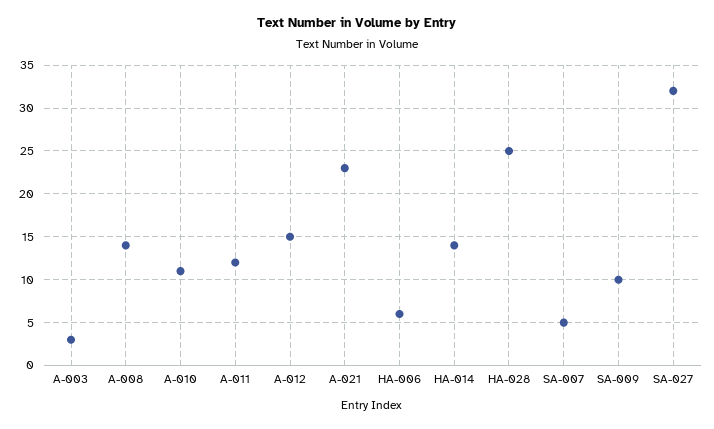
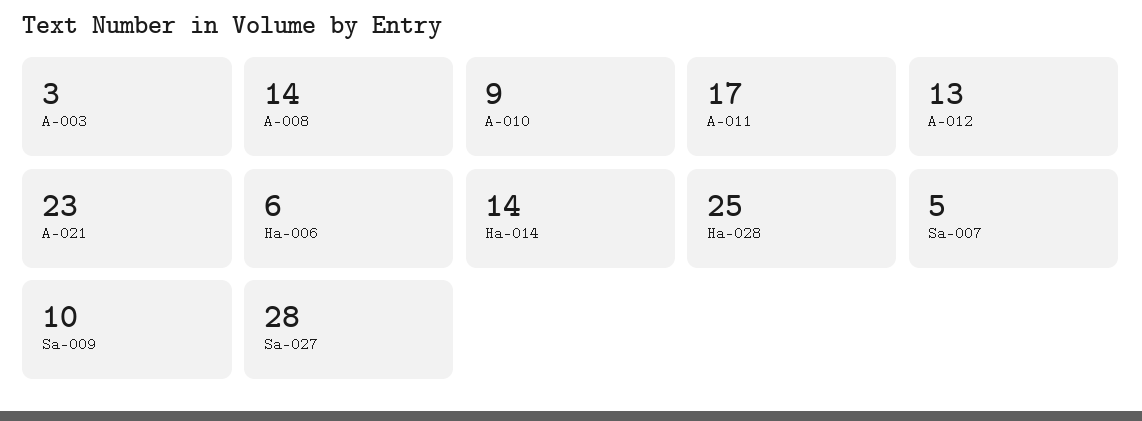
A-010: 11 -> 9
A-011: 12 -> 17
A-012: 15 -> 13
SA-027: 32 -> 28

